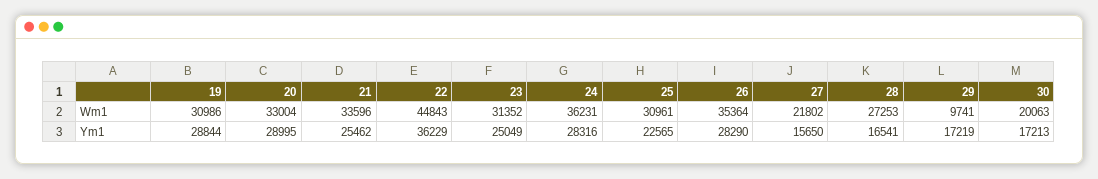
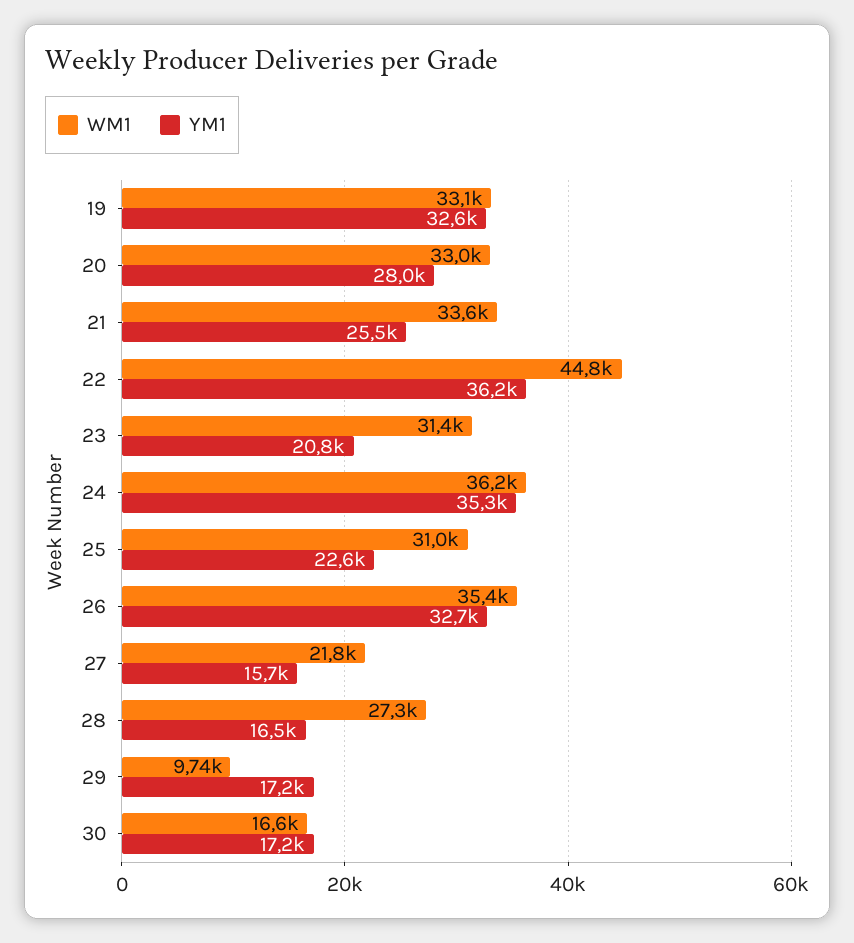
Wm1, 19: 30986 -> 33100
Wm1, 30: 20063 -> 16600
Ym1, 19: 28844 -> 32600
Ym1, 20: 28995 -> 28000
Ym1, 23: 25049 -> 20800
Ym1, 24: 28316 -> 35300
Ym1, 26: 28290 -> 32700

